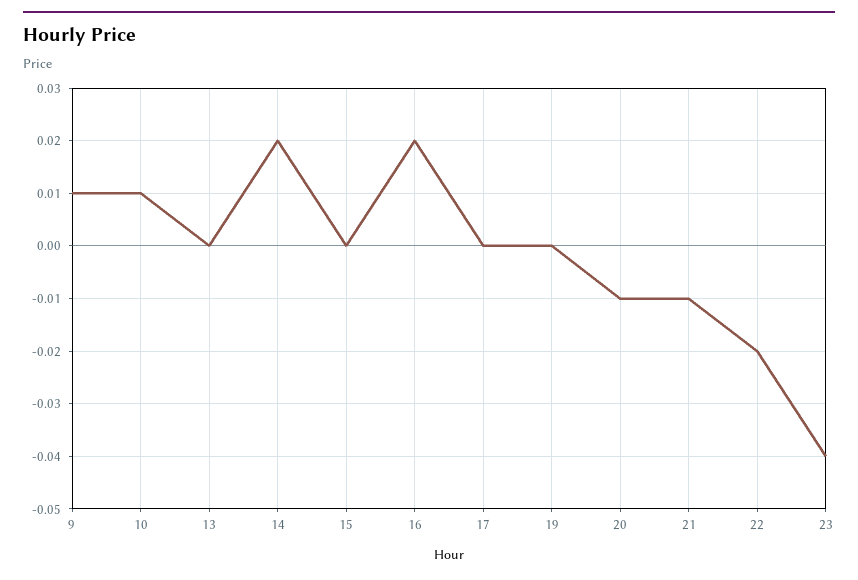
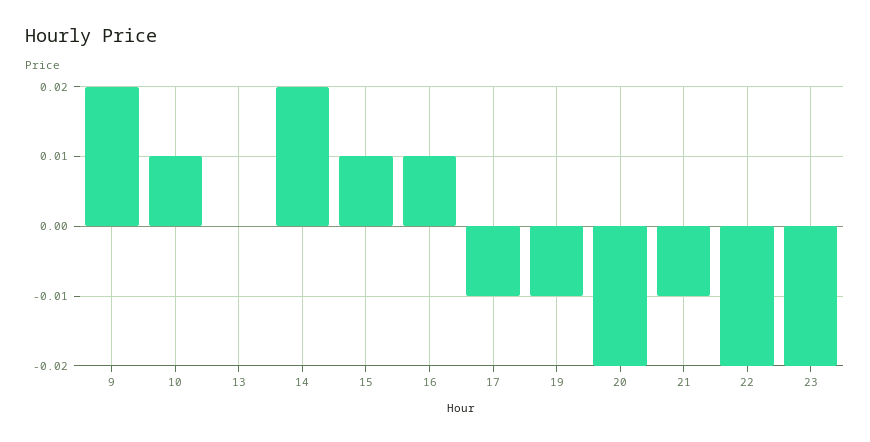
9: 0.01 -> 0.02
15: 0 -> 0.01
16: 0.02 -> 0.01
17: 0 -> -0.01
19: 0 -> -0.01
20: -0.01 -> -0.02
23: -0.04 -> -0.02

